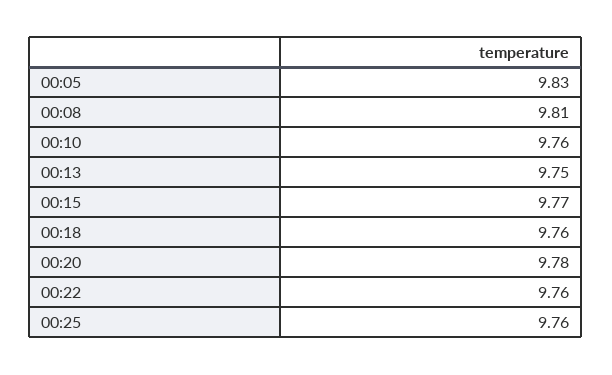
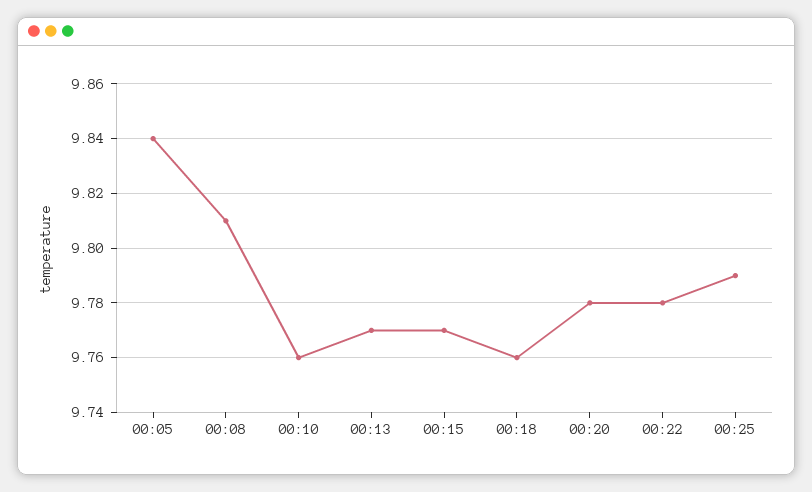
00:05: 9.83 -> 9.84
00:13: 9.75 -> 9.77
00:22: 9.76 -> 9.78
00:25: 9.76 -> 9.79

